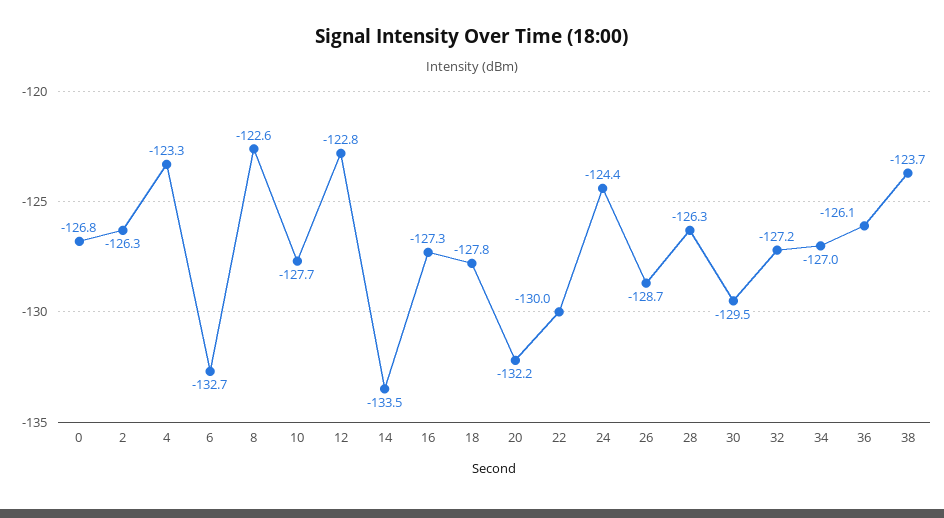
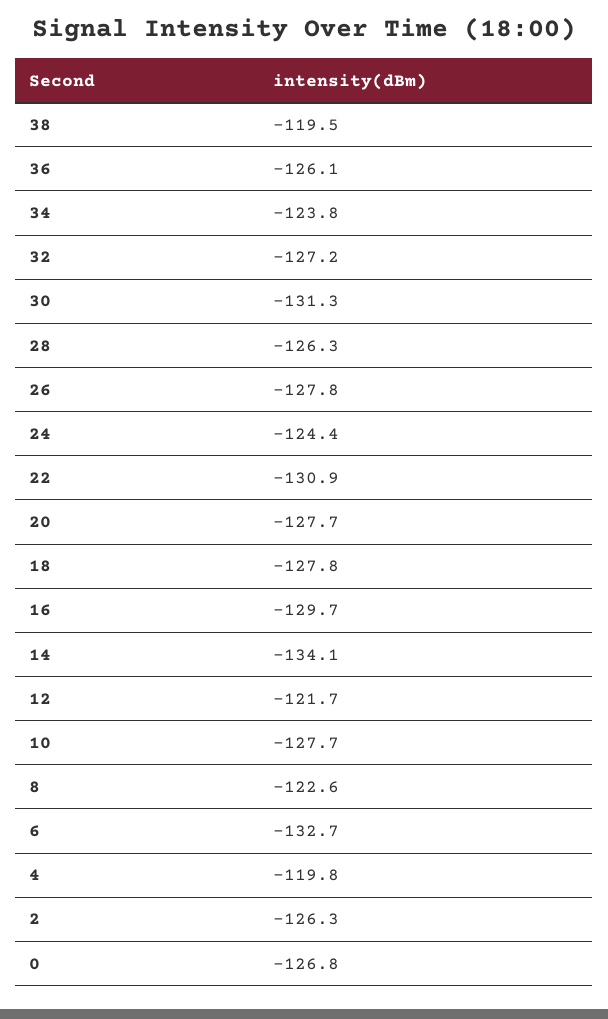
4: -123.3 -> -119.8
12: -122.8 -> -121.7
14: -133.5 -> -134.1
16: -127.3 -> -129.7
20: -132.2 -> -127.7
22: -130 -> -130.9
26: -128.7 -> -127.8
30: -129.5 -> -131.3
34: -127 -> -123.8
38: -123.7 -> -119.5

